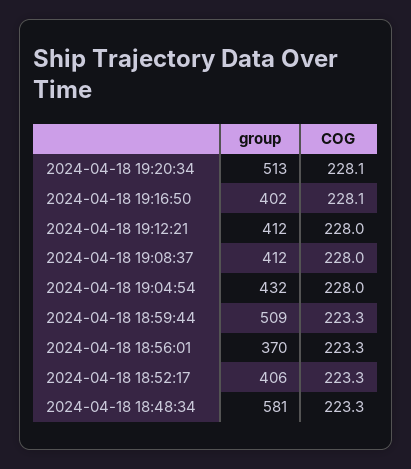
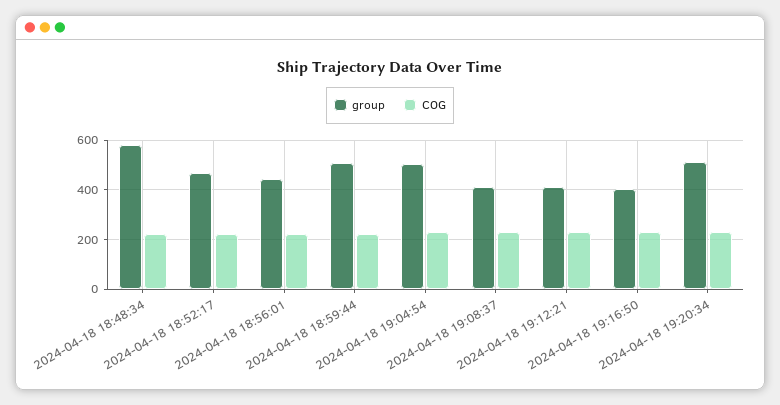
group, 2024-04-18 19:04:54: 432 -> 500
group, 2024-04-18 18:56:01: 370 -> 450
group, 2024-04-18 18:52:17: 406 -> 475

